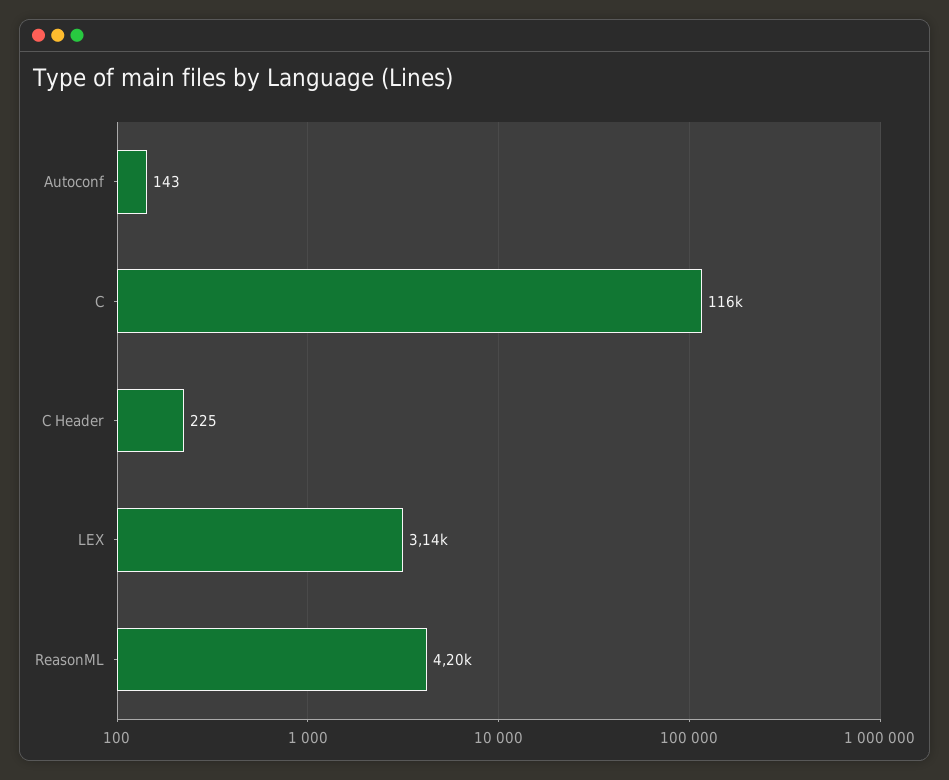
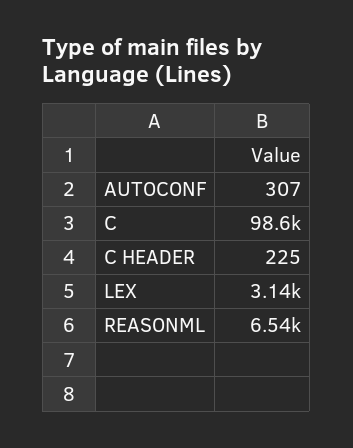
Autoconf: 143 -> 307
C: 116000 -> 98600
ReasonML: 4200 -> 6540

